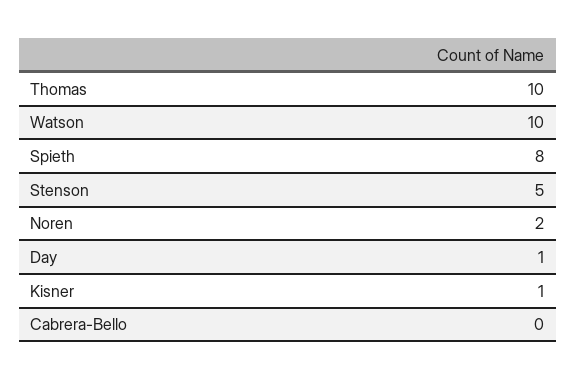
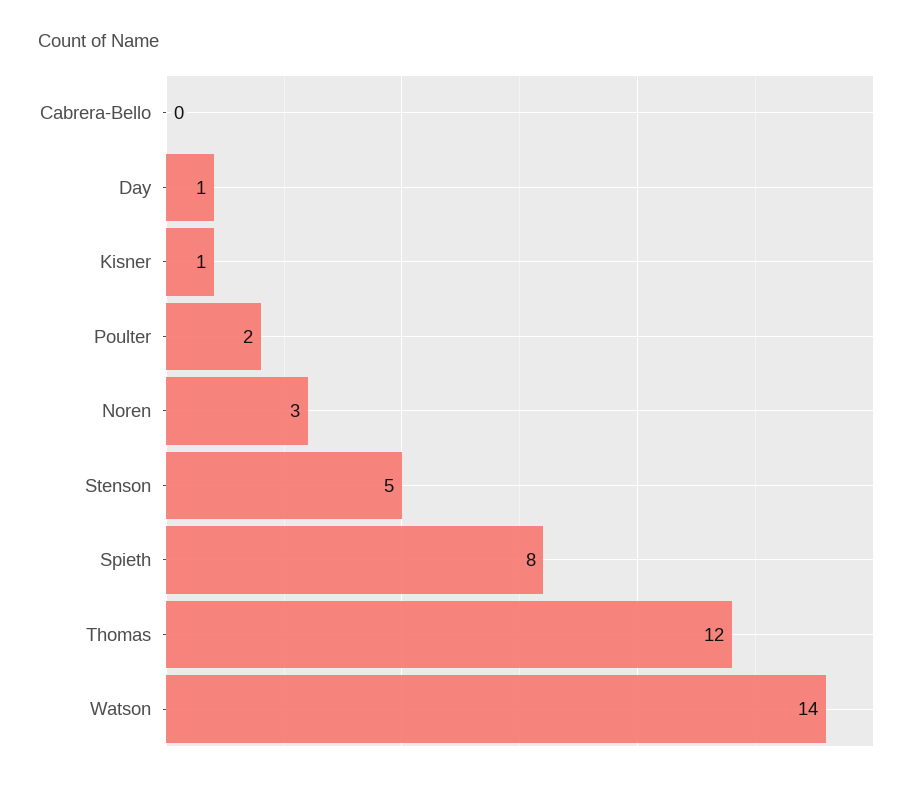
Thomas: 10 -> 12
Watson: 10 -> 14
Noren: 2 -> 3
Poulter: none -> 2

